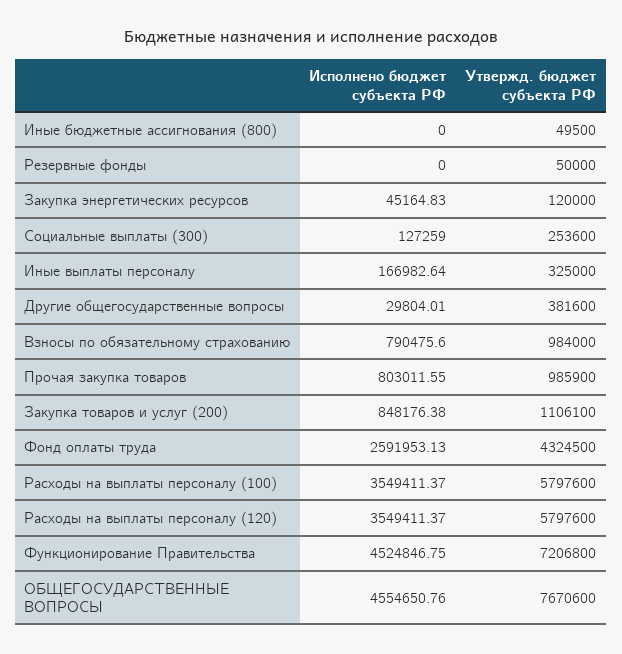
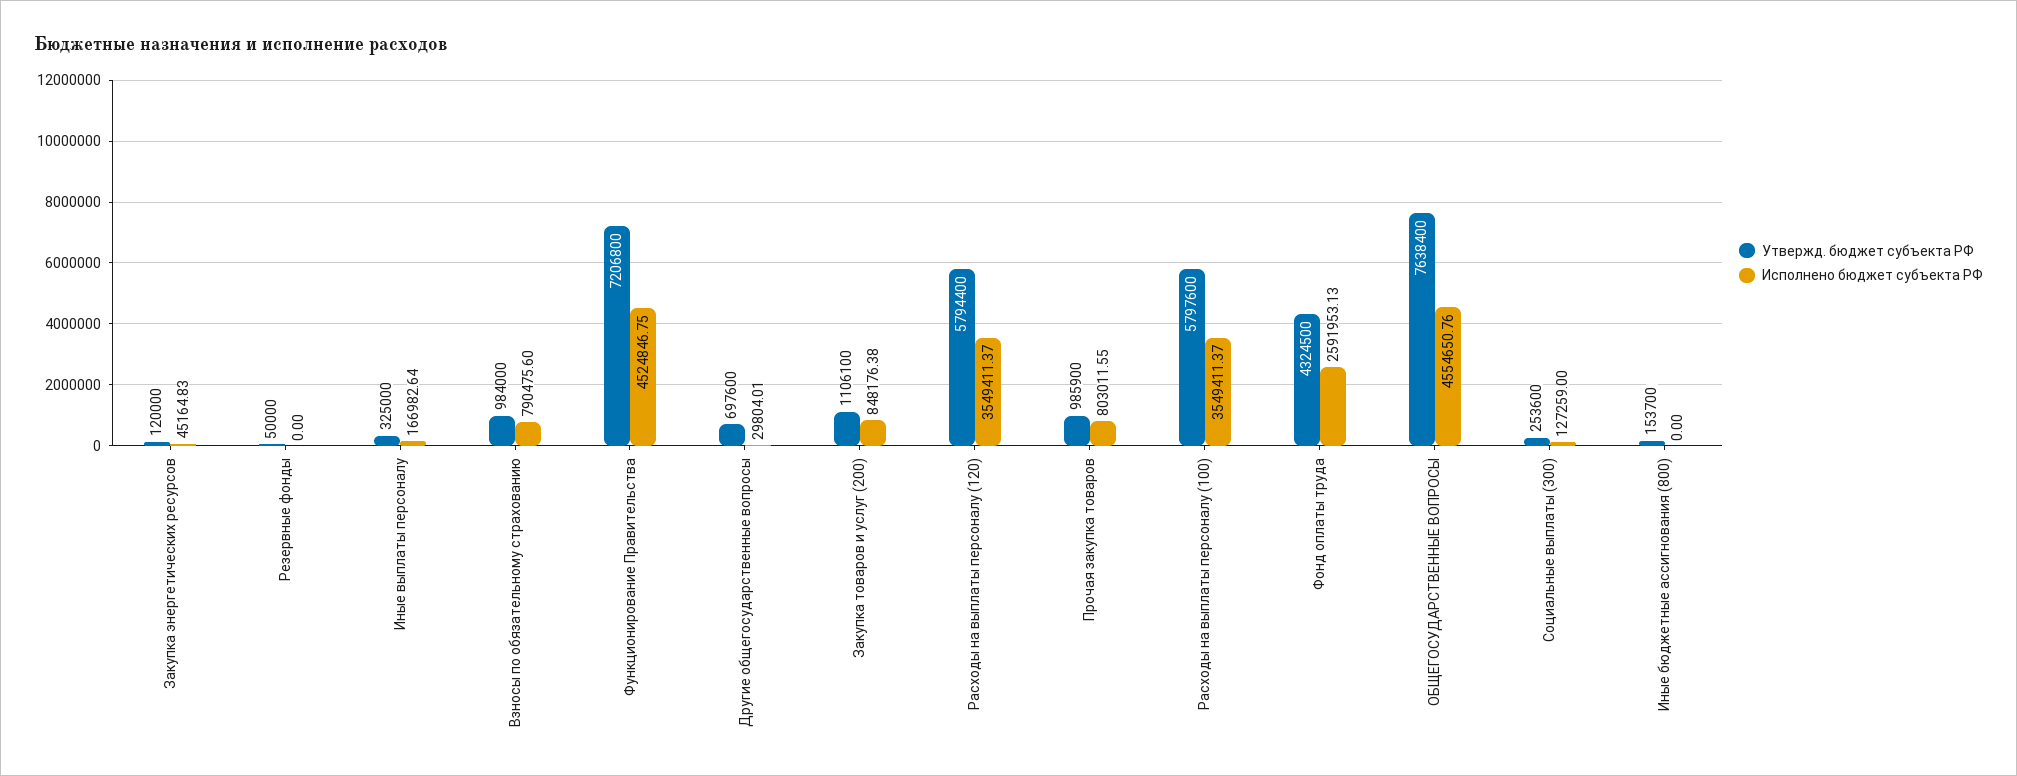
Утвержд. бюджет субъекта РФ, Иные бюджетные ассигнования (800): 49500 -> 153700
Утвержд. бюджет субъекта РФ, Другие общегосударственные вопросы: 381600 -> 697600
Утвержд. бюджет субъекта РФ, Расходы на выплаты персоналу (120): 5797600 -> 5794400
Утвержд. бюджет субъекта РФ, ОБЩЕГОСУДАРСТВЕННЫЕ ВОПРОСЫ: 7670600 -> 7638400

